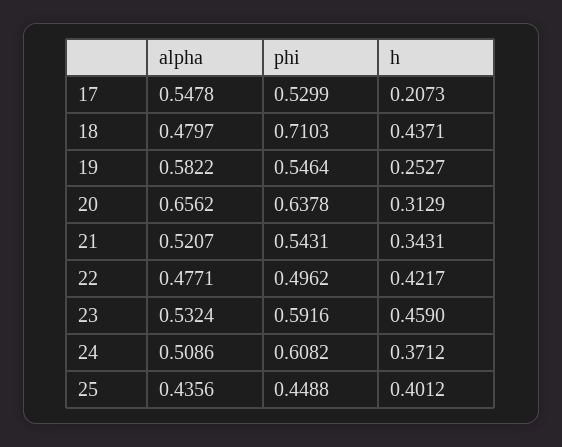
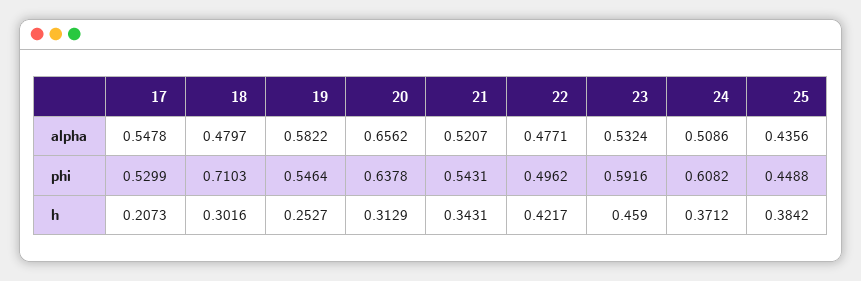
h, 18: 0.4371 -> 0.3016
h, 25: 0.4012 -> 0.3842

